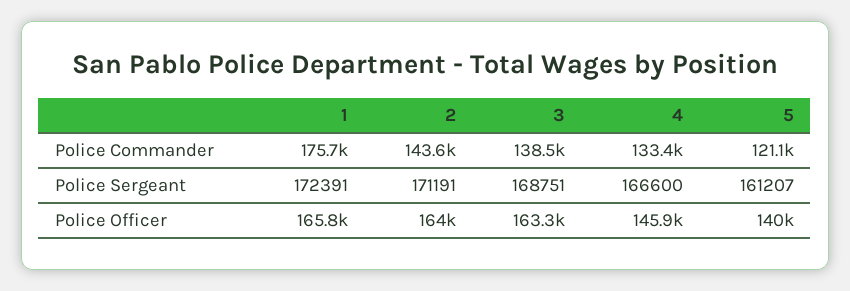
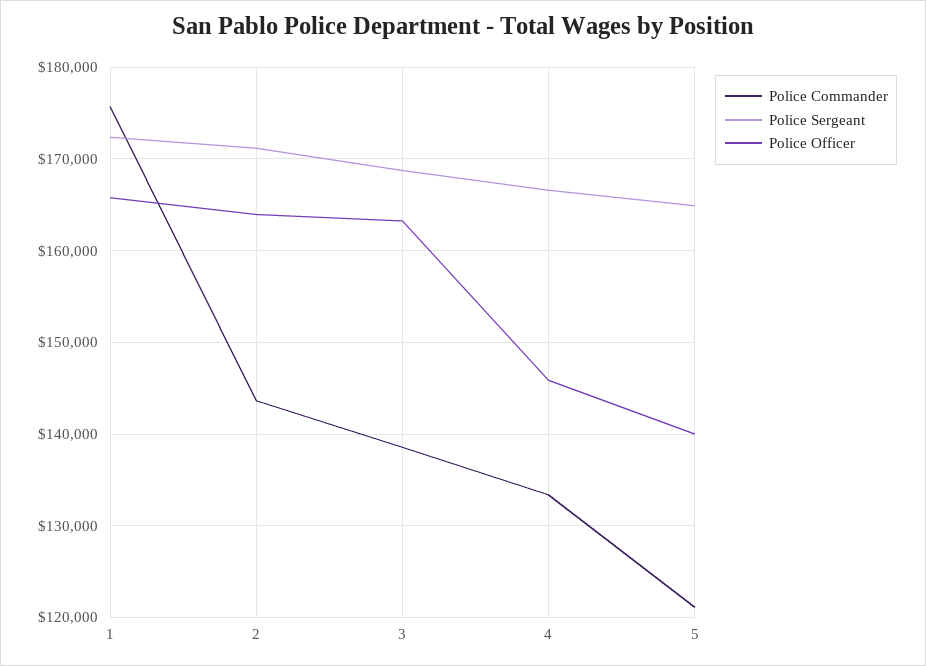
Police Sergeant, 5: 161207 -> 165000

